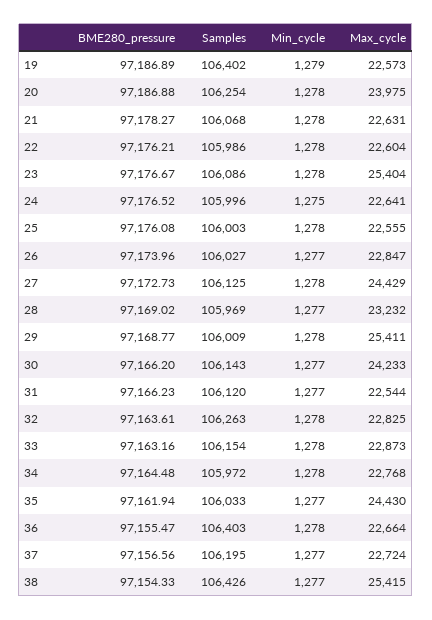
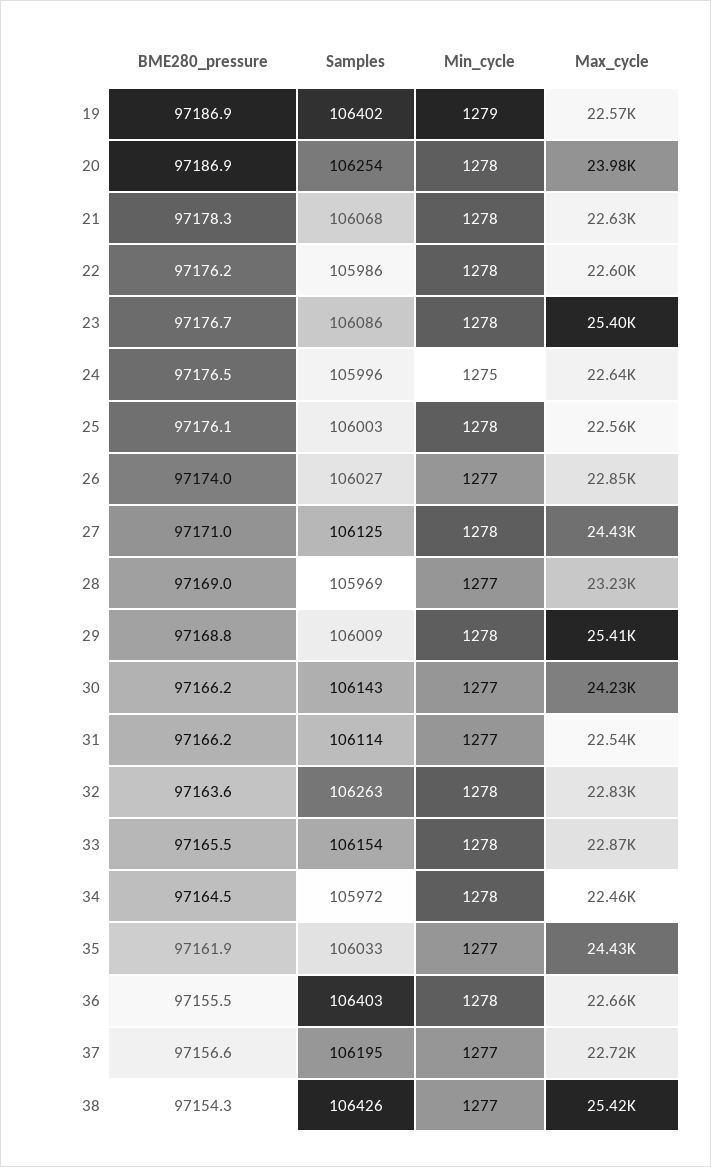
BME280_pressure, 27: 97172.73 -> 97171
Samples, 31: 106120 -> 106114
BME280_pressure, 33: 97163.16 -> 97165.5
Max_cycle, 34: 22768 -> 22460

